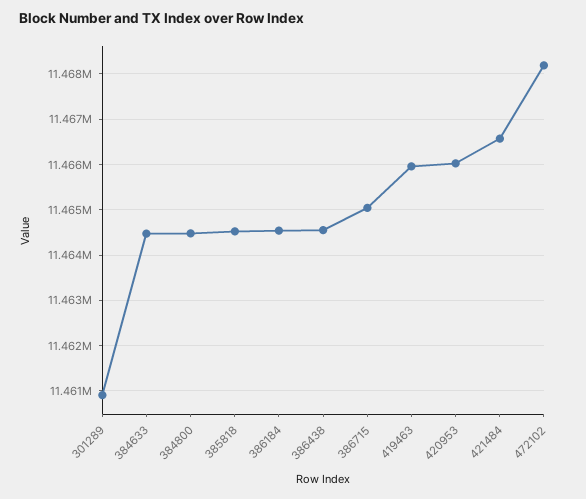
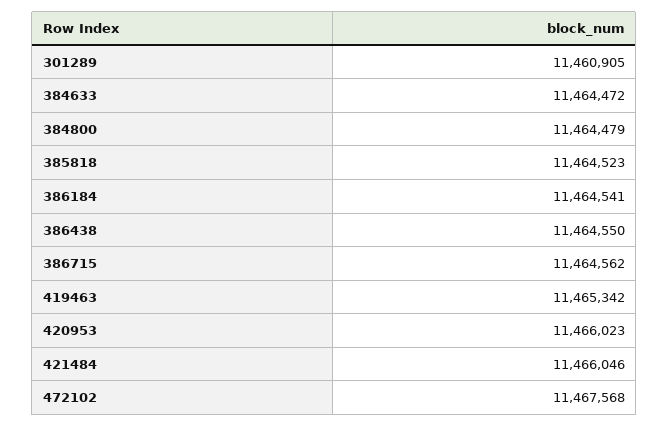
386715: 11465000 -> 11464562
419463: 11466000 -> 11465342
421484: 11466600 -> 11466046
472102: 11468200 -> 11467568

